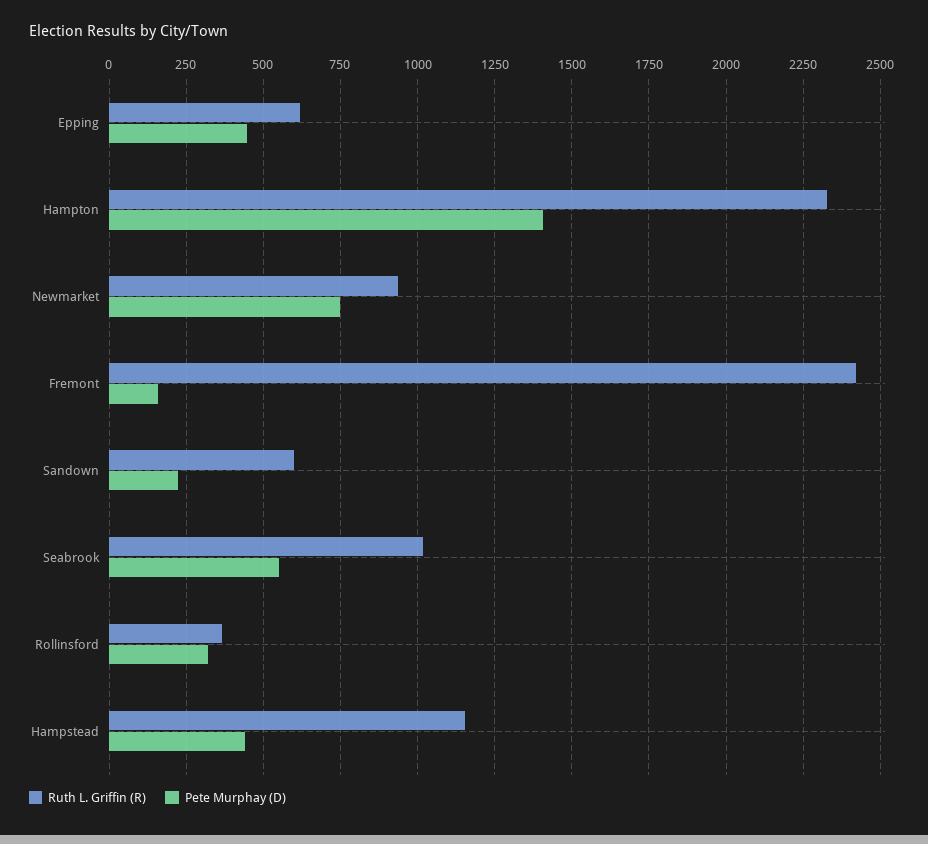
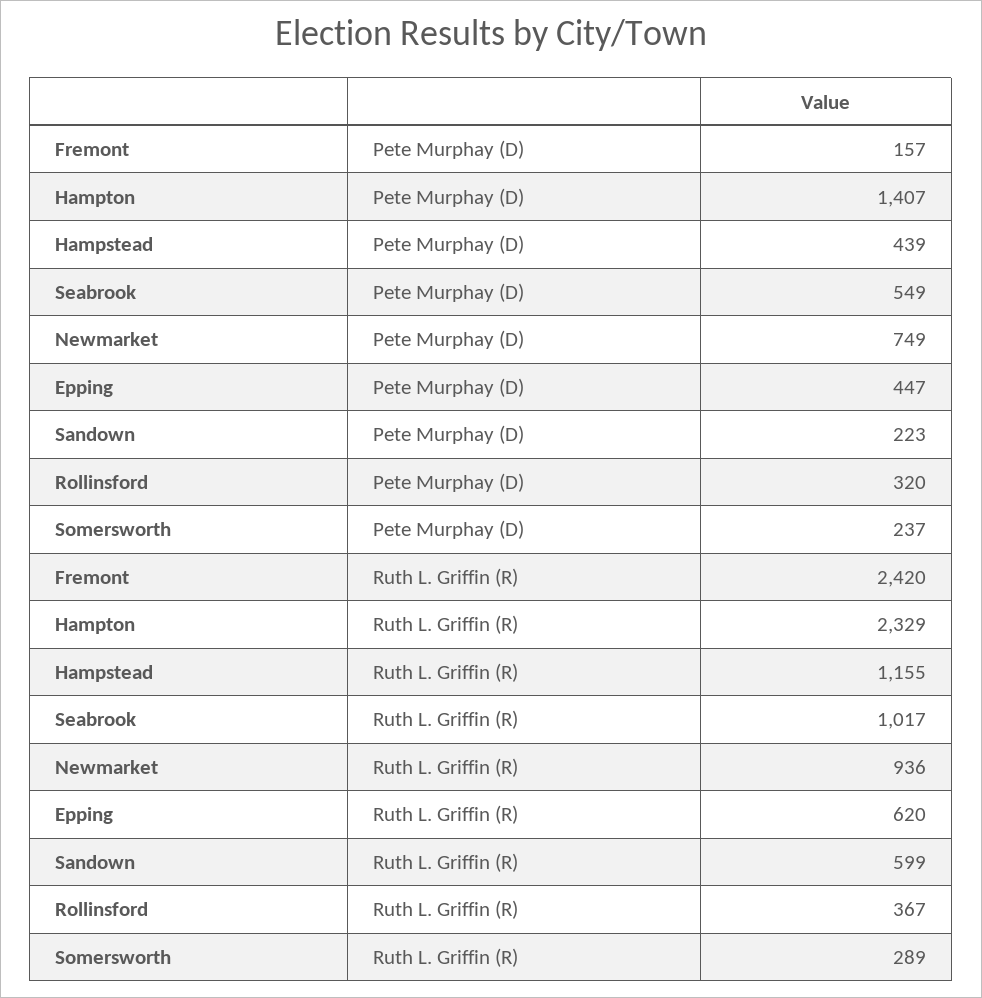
Pete Murphay (D), Somersworth: none -> 237
Ruth L. Griffin (R), Somersworth: none -> 289

